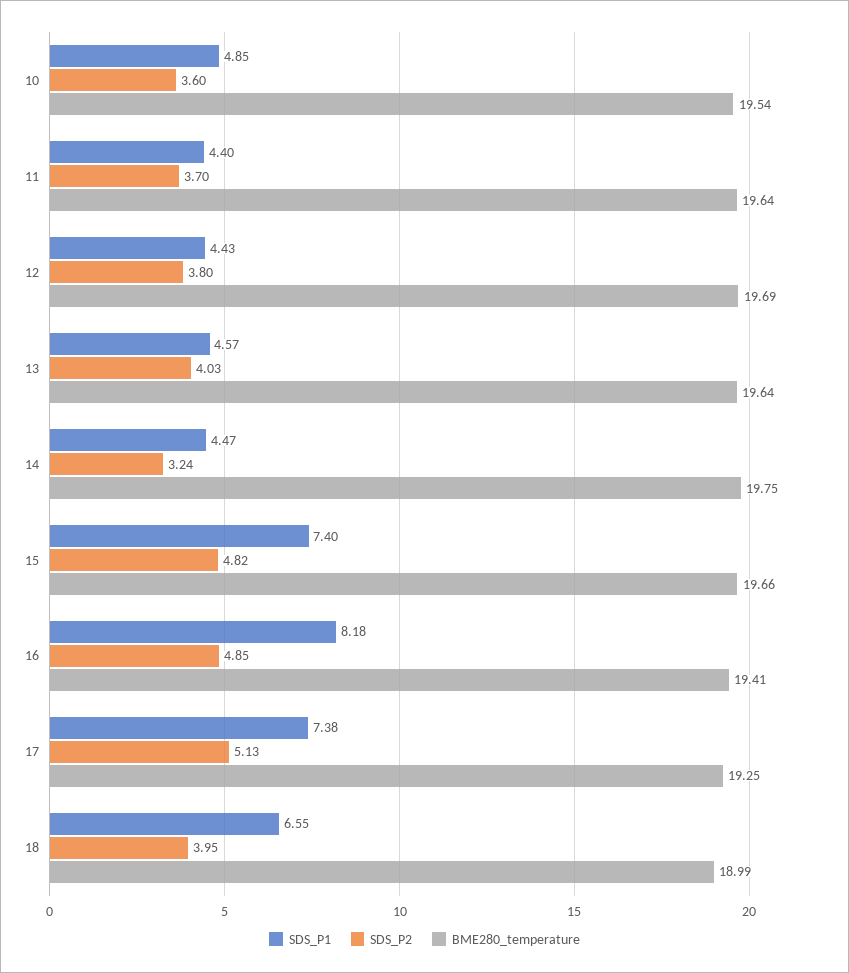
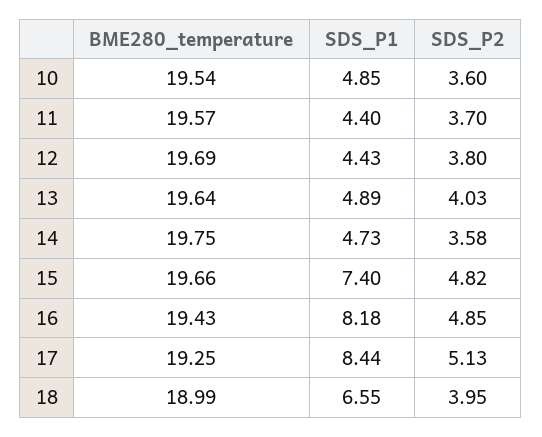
BME280_temperature, 11: 19.64 -> 19.57
SDS_P1, 13: 4.57 -> 4.89
SDS_P1, 14: 4.47 -> 4.73
SDS_P2, 14: 3.24 -> 3.58
BME280_temperature, 16: 19.41 -> 19.43
SDS_P1, 17: 7.38 -> 8.44

